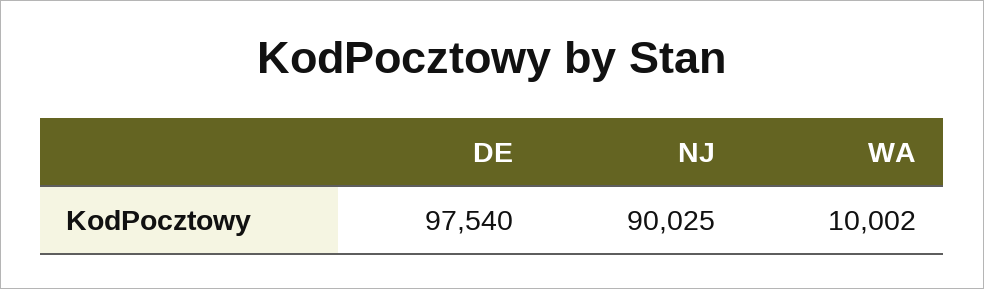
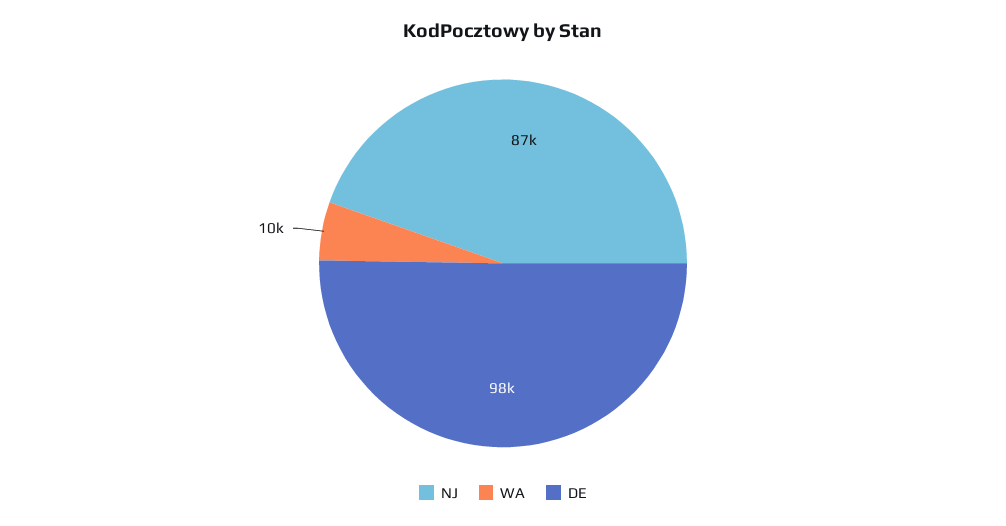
NJ: 90025 -> 87000

